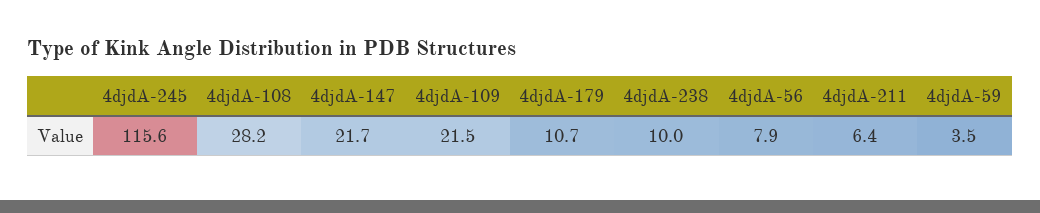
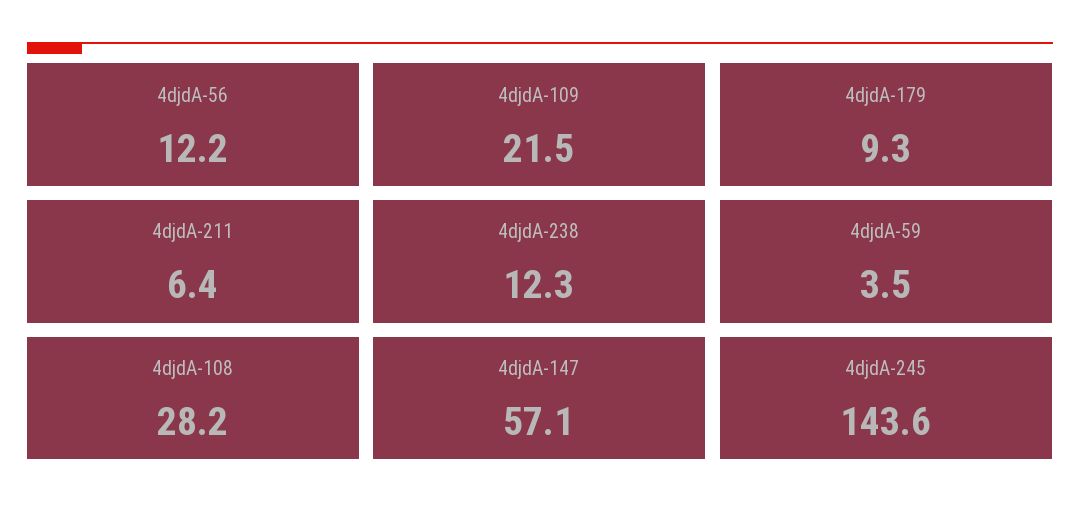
4djdA-245: 115.6 -> 143.6
4djdA-147: 21.7 -> 57.1
4djdA-179: 10.7 -> 9.3
4djdA-238: 10 -> 12.3
4djdA-56: 7.9 -> 12.2

